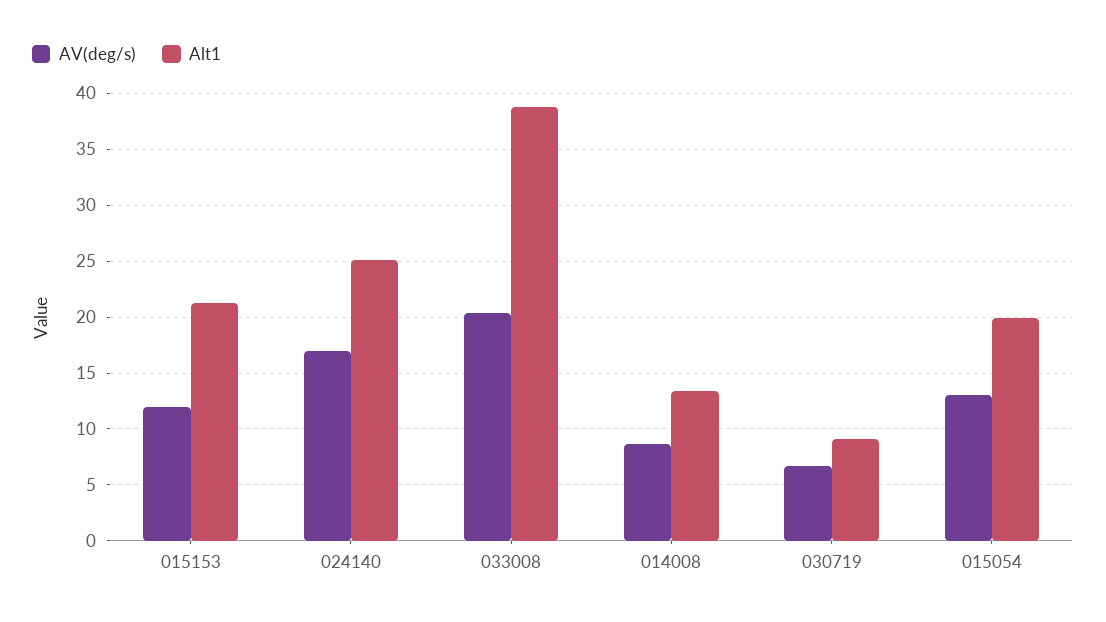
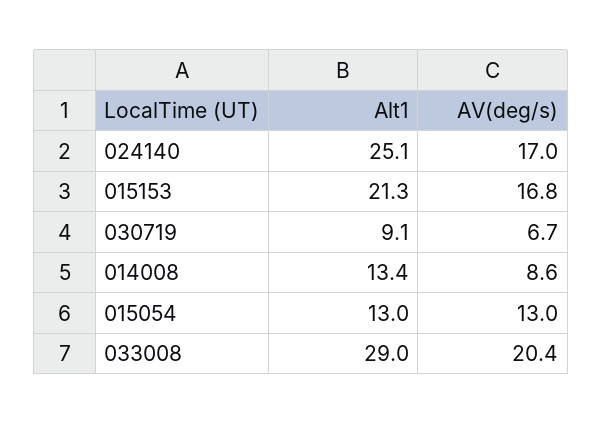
AV(deg/s), 015153: 12 -> 16.8
Alt1, 033008: 39 -> 29
Alt1, 015054: 20 -> 13

